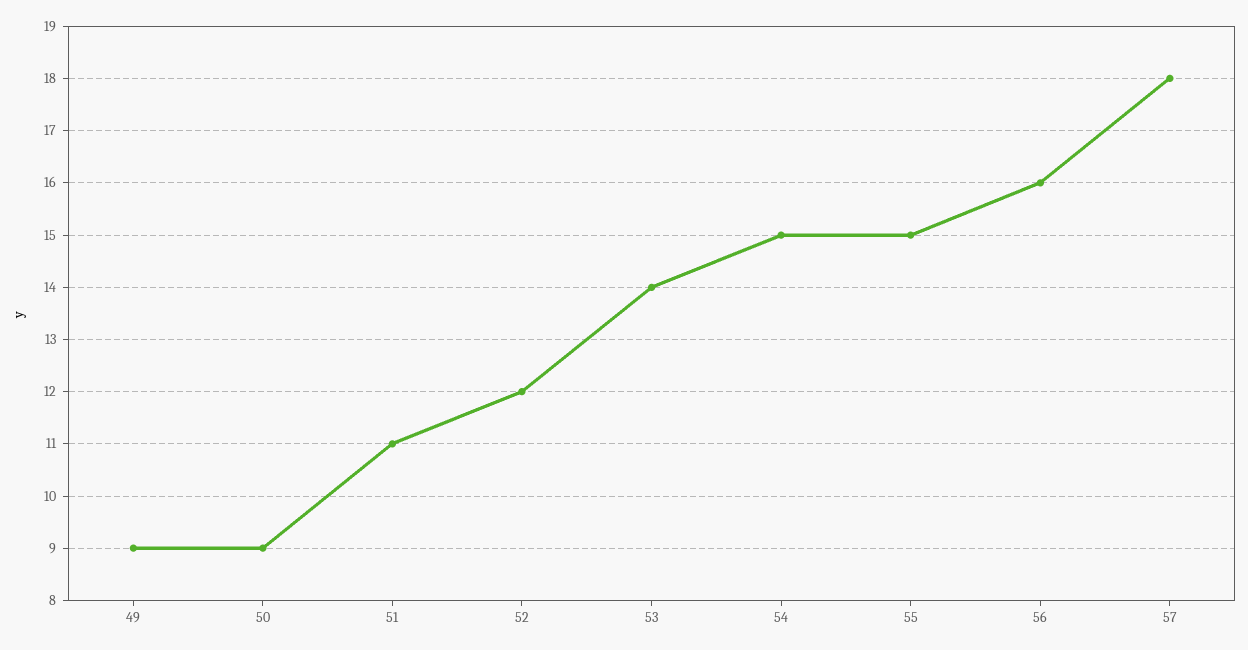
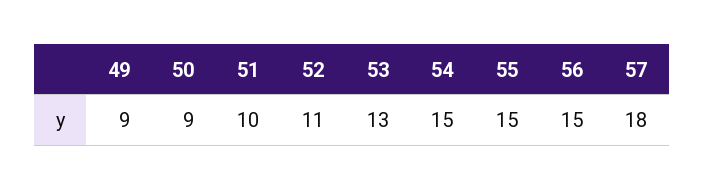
51: 11 -> 10
52: 12 -> 11
53: 14 -> 13
56: 16 -> 15

